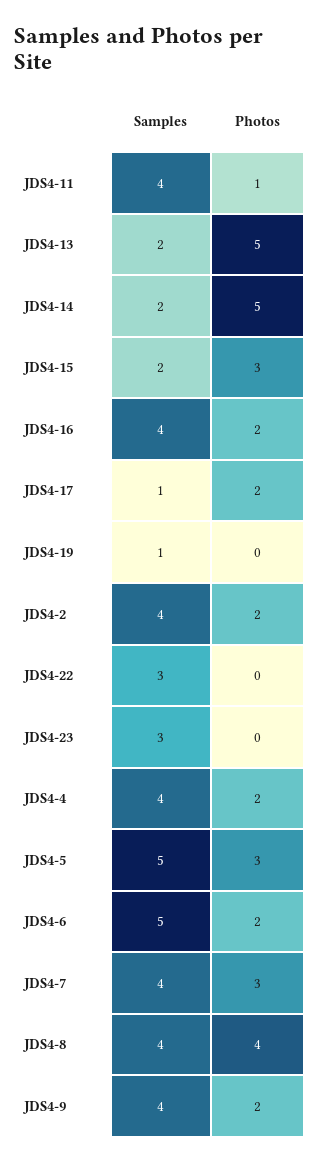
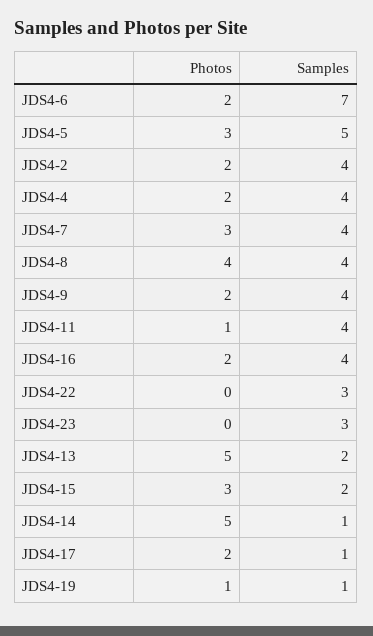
Samples, JDS4-14: 2 -> 1
Photos, JDS4-19: 0 -> 1
Samples, JDS4-6: 5 -> 7

